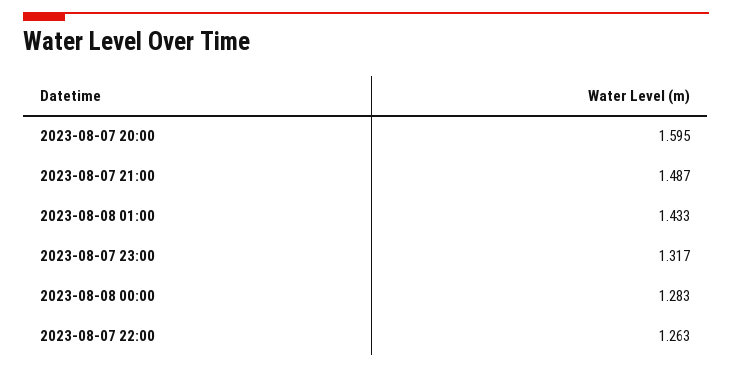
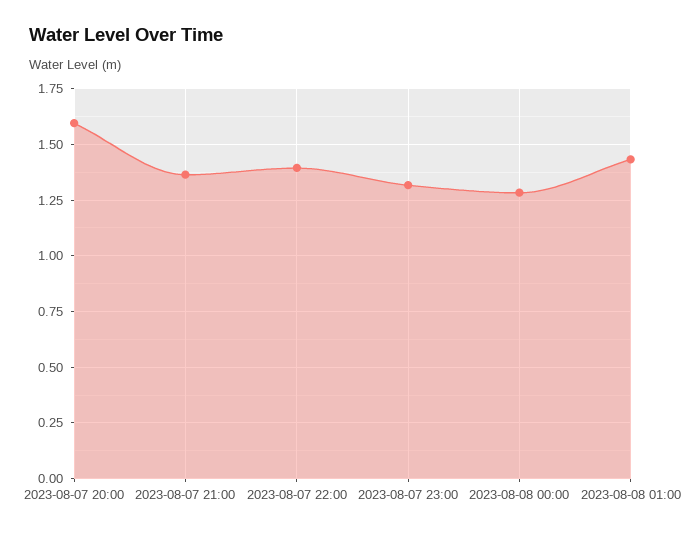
2023-08-07 21:00: 1.487 -> 1.35
2023-08-07 22:00: 1.263 -> 1.4

